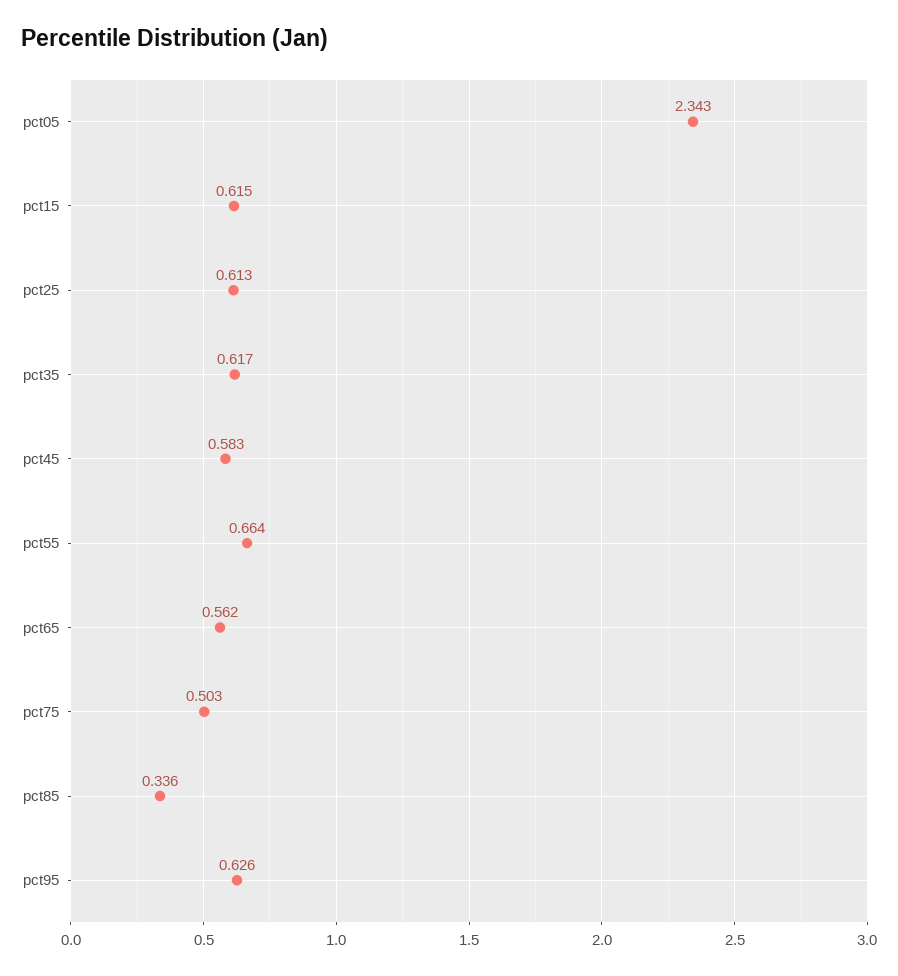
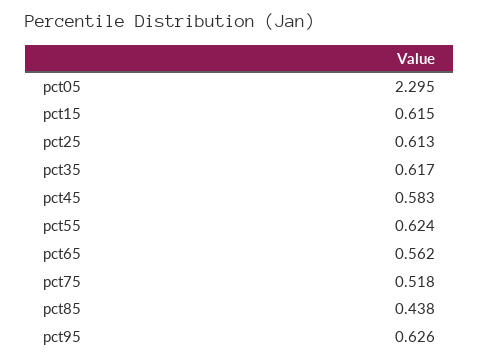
pct05: 2.343 -> 2.295
pct55: 0.664 -> 0.624
pct75: 0.503 -> 0.518
pct85: 0.336 -> 0.438

